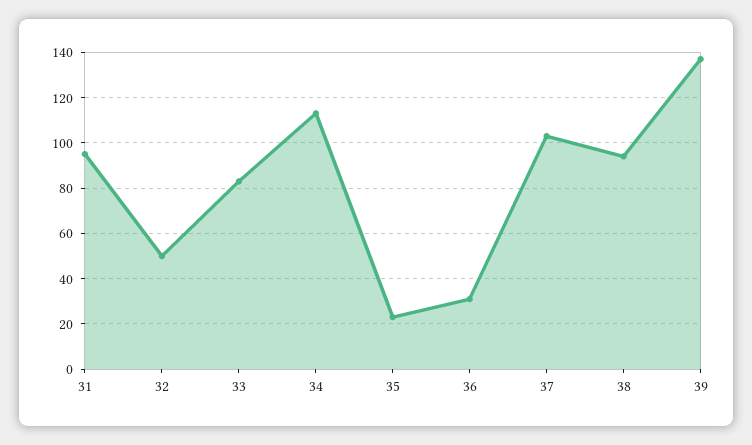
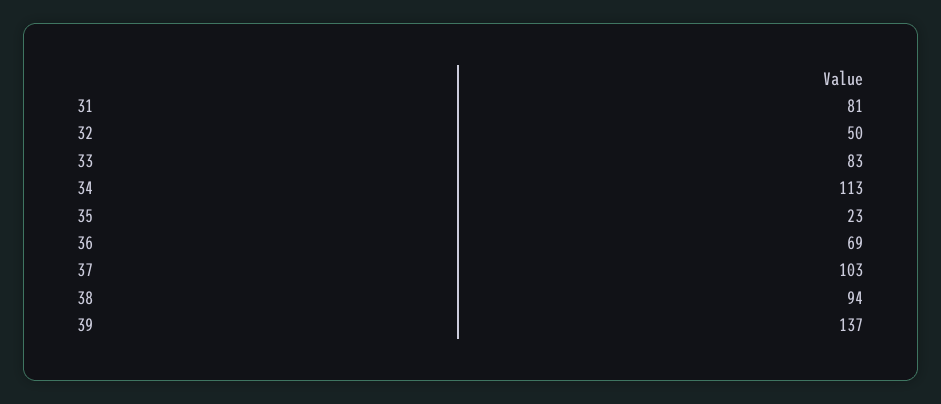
31: 95 -> 81
36: 30 -> 69

